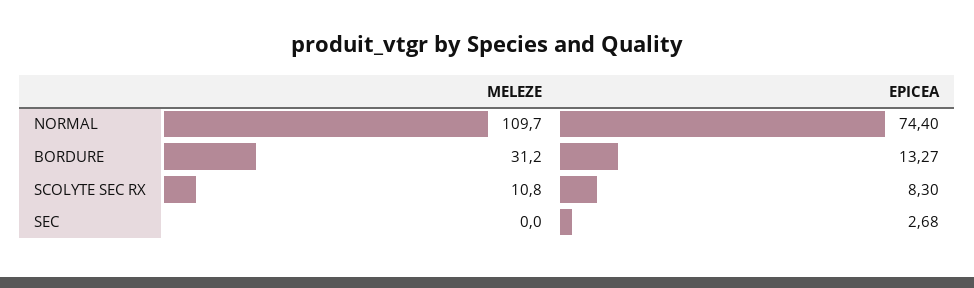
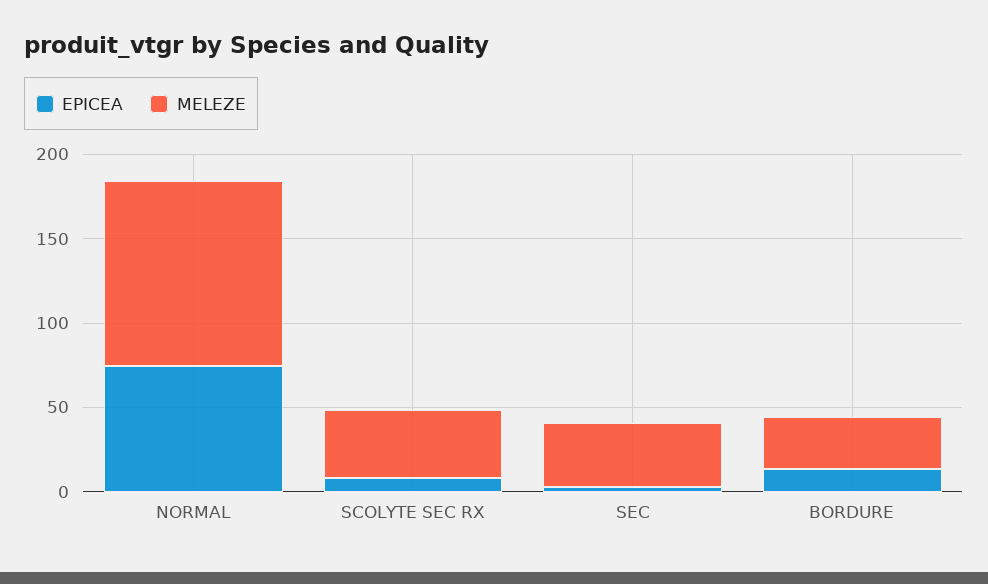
MELEZE, SCOLYTE SEC RX: 10.8 -> 40
MELEZE, SEC: 0 -> 40

